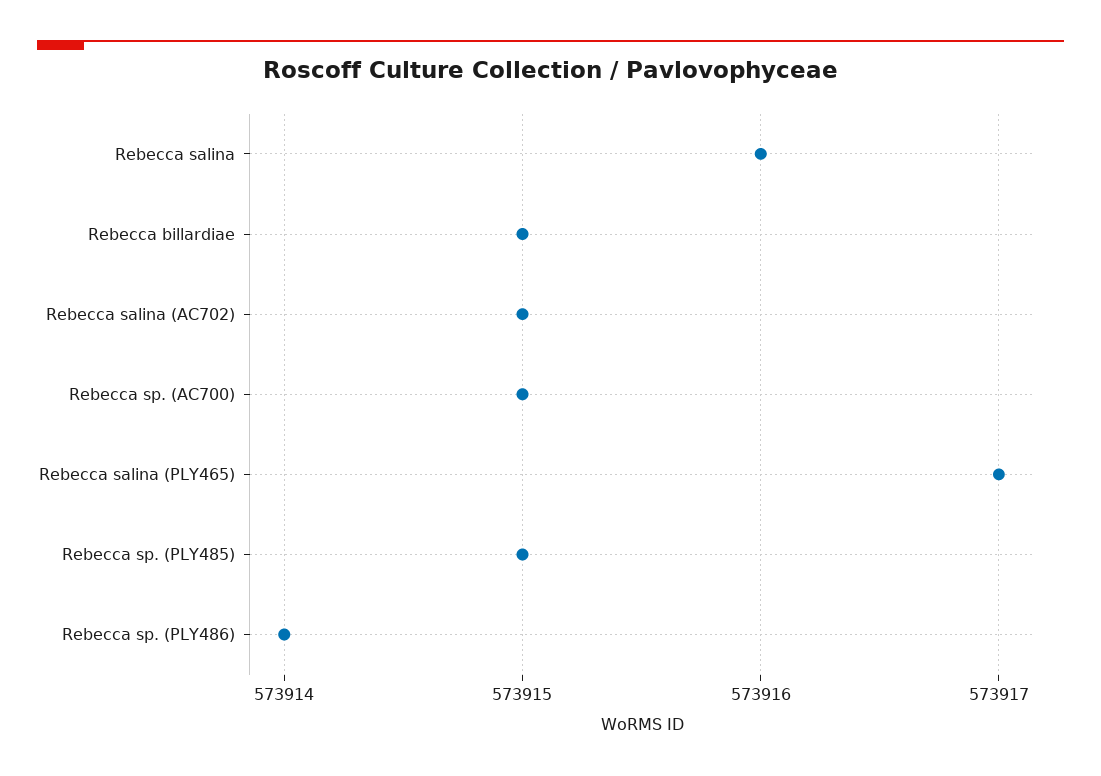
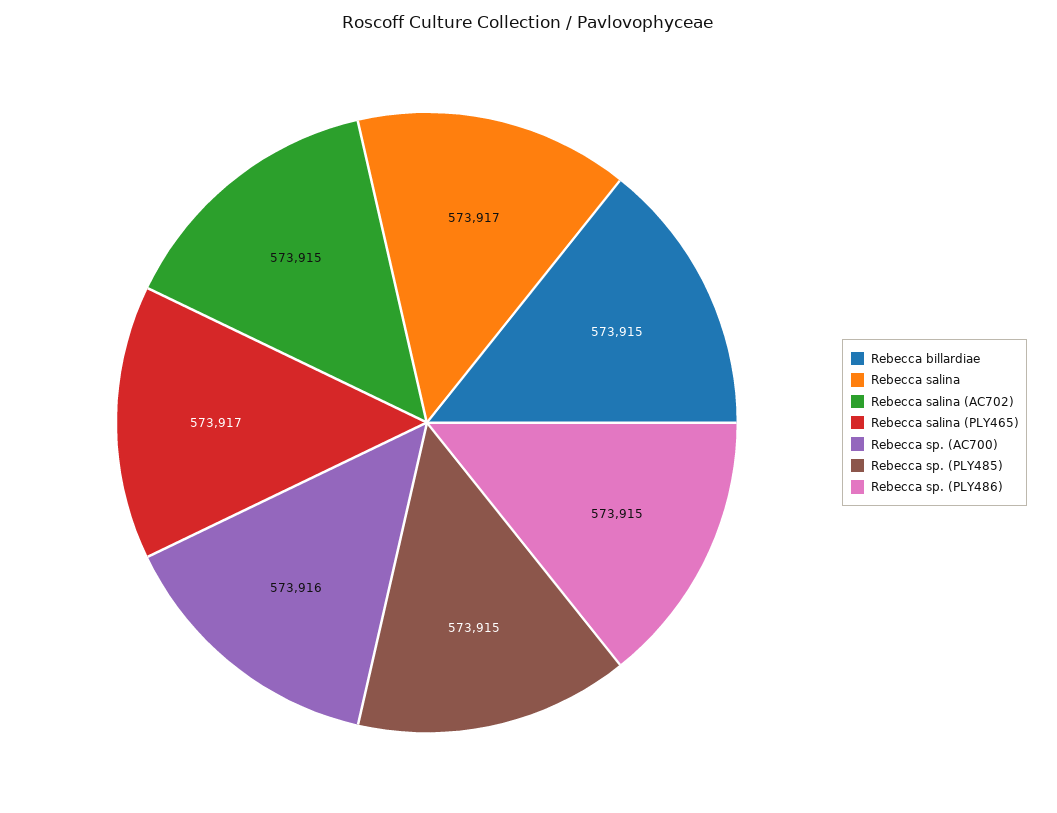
Rebecca salina: 573916 -> 573917
Rebecca sp. (AC700): 573915 -> 573916
Rebecca sp. (PLY486): 573914 -> 573915

